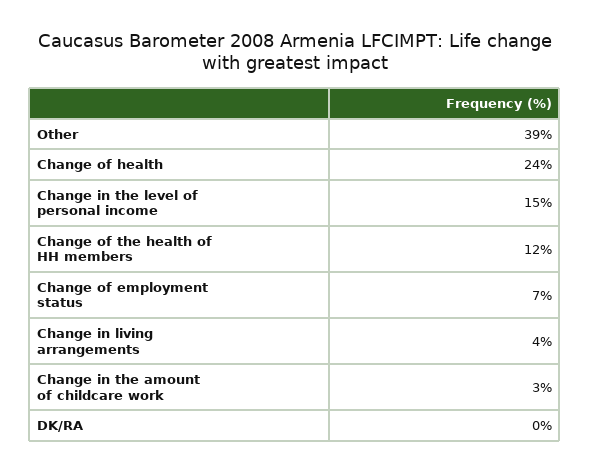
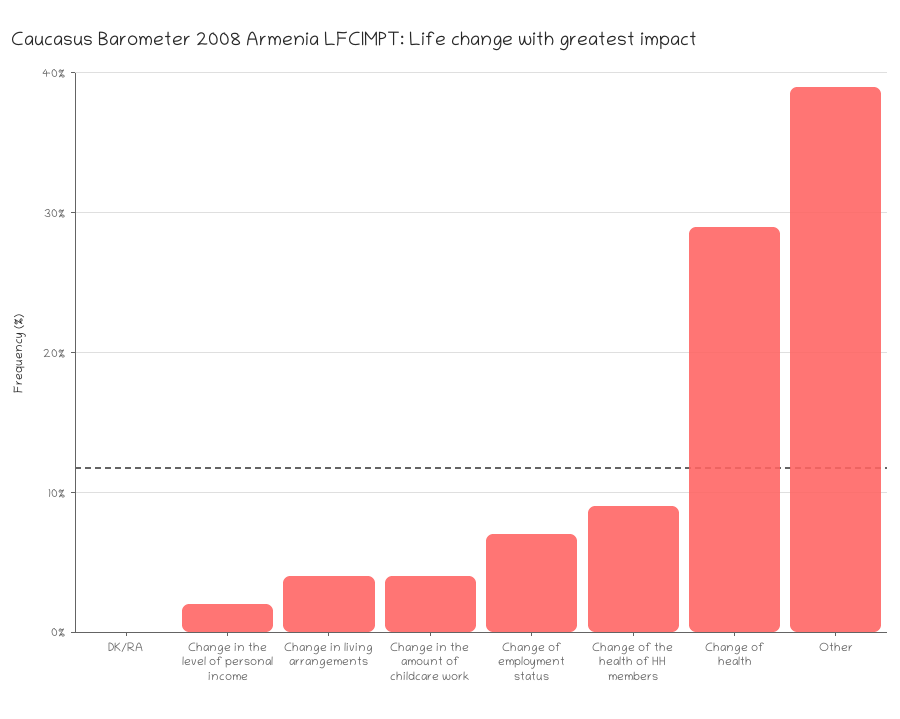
Change of health: 24 -> 29
Change in the level of personal income: 15 -> 2
Change of the health of HH members: 12 -> 9
Change in the amount of childcare work: 3 -> 4

